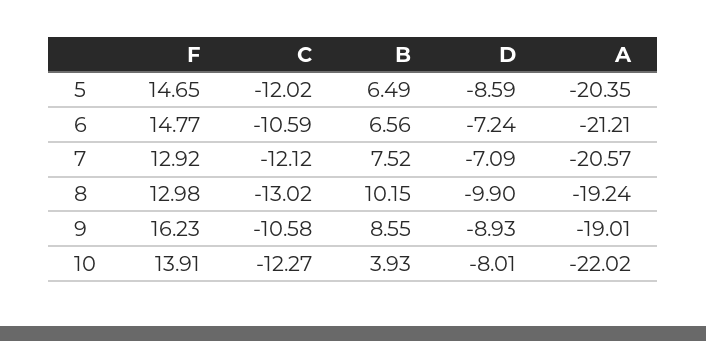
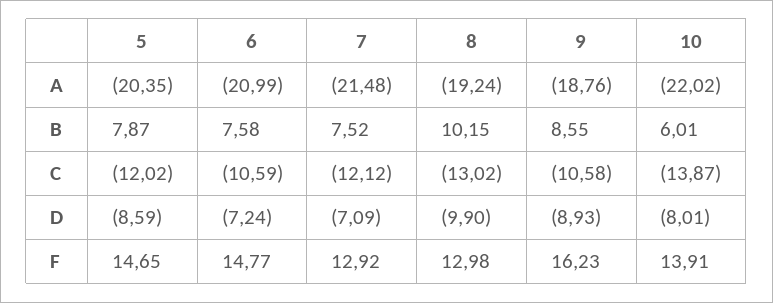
B, 5: 6.49 -> 7.87
B, 6: 6.56 -> 7.58
A, 6: -21.21 -> -20.99
A, 7: -20.57 -> -21.48
A, 9: -19.01 -> -18.76
C, 10: -12.27 -> -13.87
B, 10: 3.93 -> 6.01

